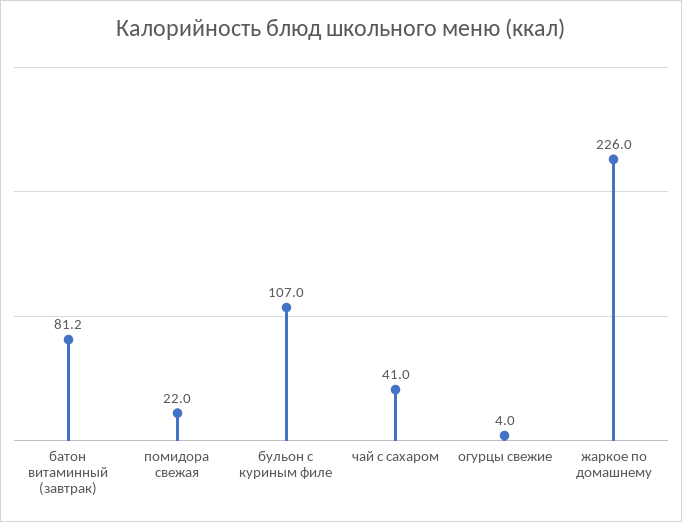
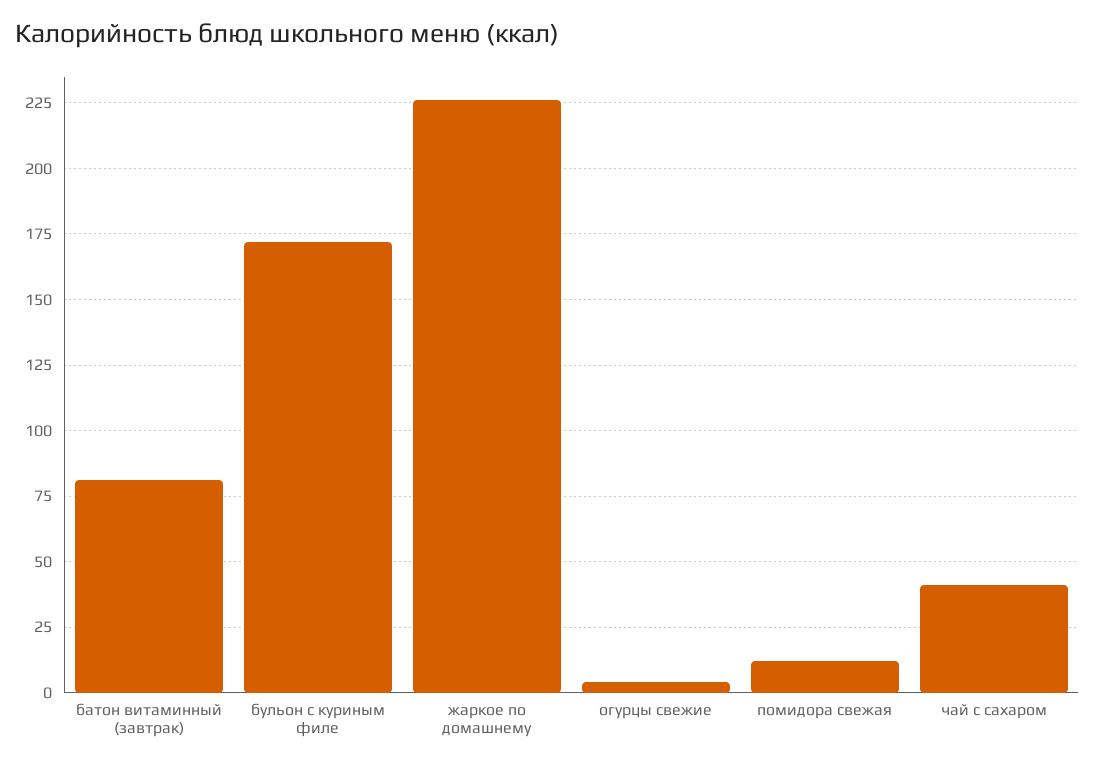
помидора свежая: 22 -> 12.5
бульон с куриным филе: 107 -> 172.5

